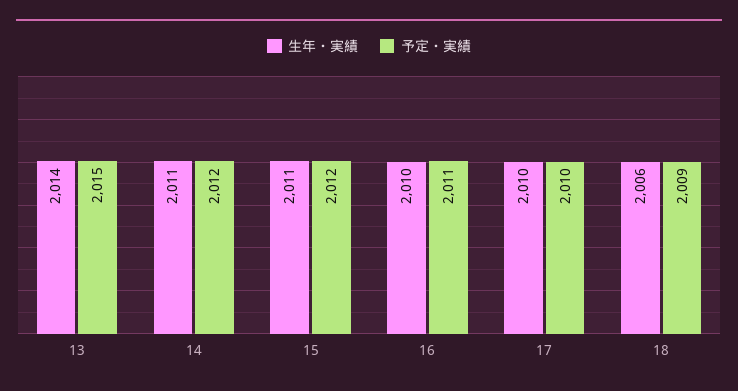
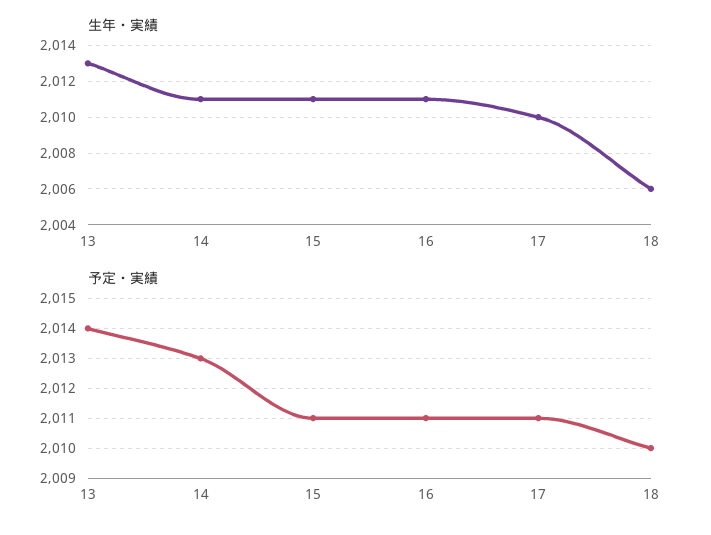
生年・実績, 13: 2014 -> 2013
予定・実績, 13: 2015 -> 2014
予定・実績, 14: 2012 -> 2013
予定・実績, 15: 2012 -> 2011
生年・実績, 16: 2010 -> 2011
予定・実績, 17: 2010 -> 2011
予定・実績, 18: 2009 -> 2010

